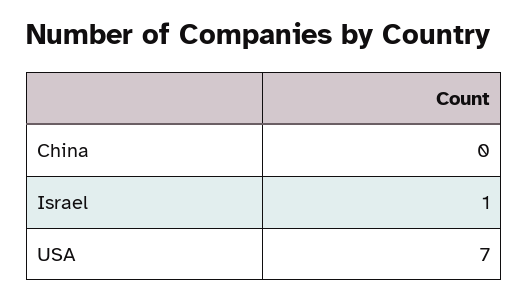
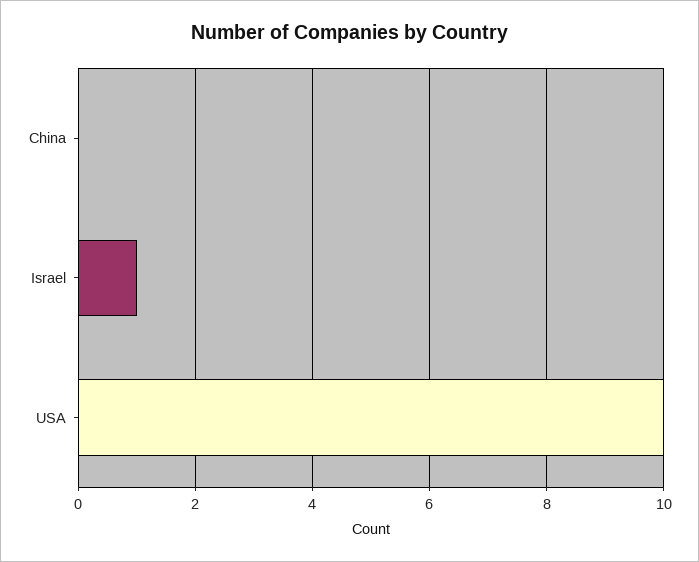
USA: 7 -> 10

